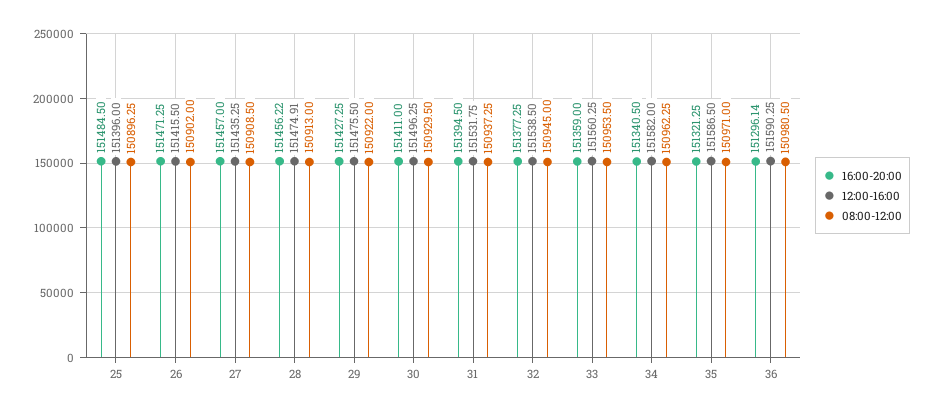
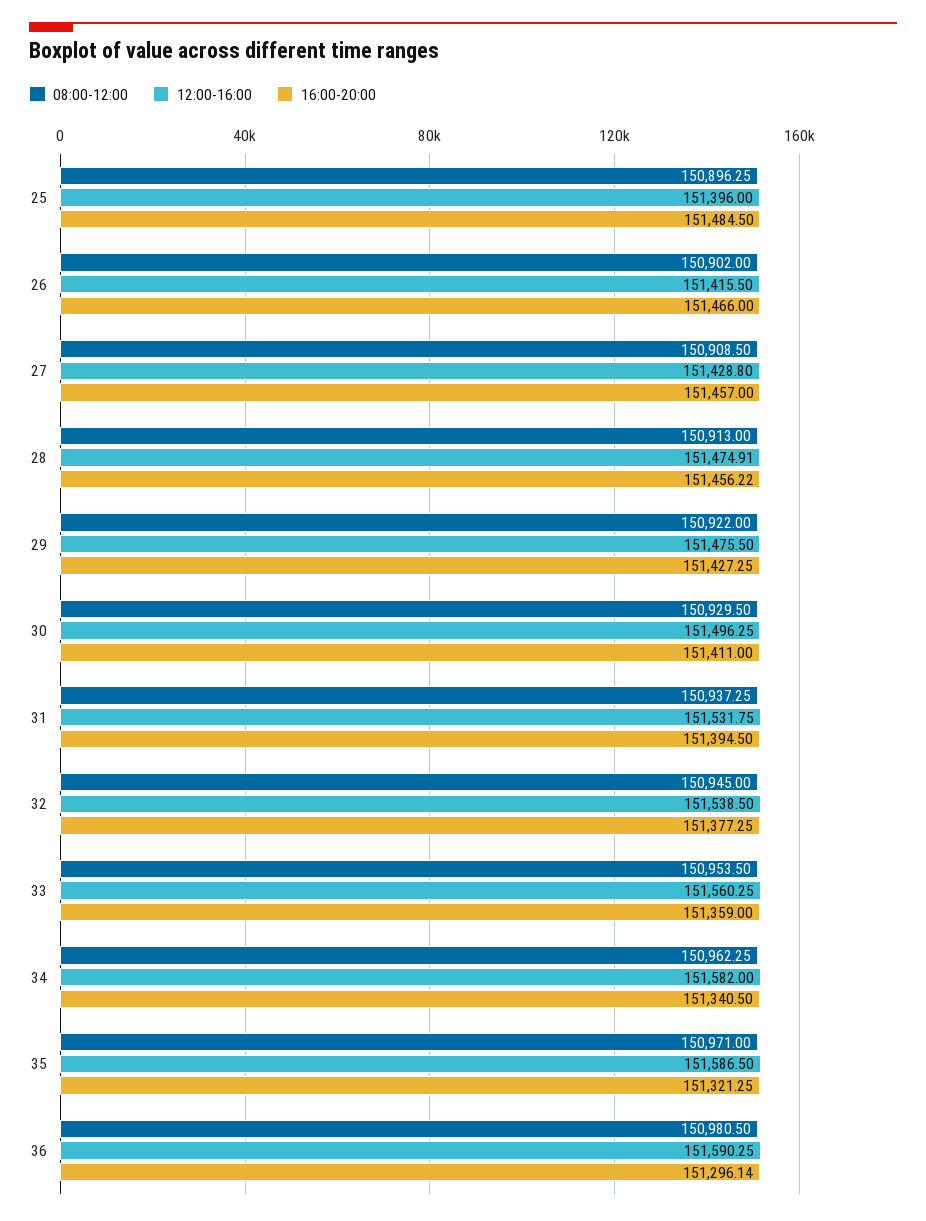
16:00-20:00, 26: 151471.25 -> 151466
12:00-16:00, 27: 151435.25 -> 151428.8

